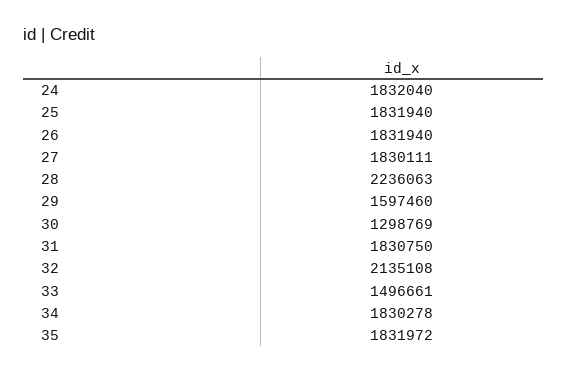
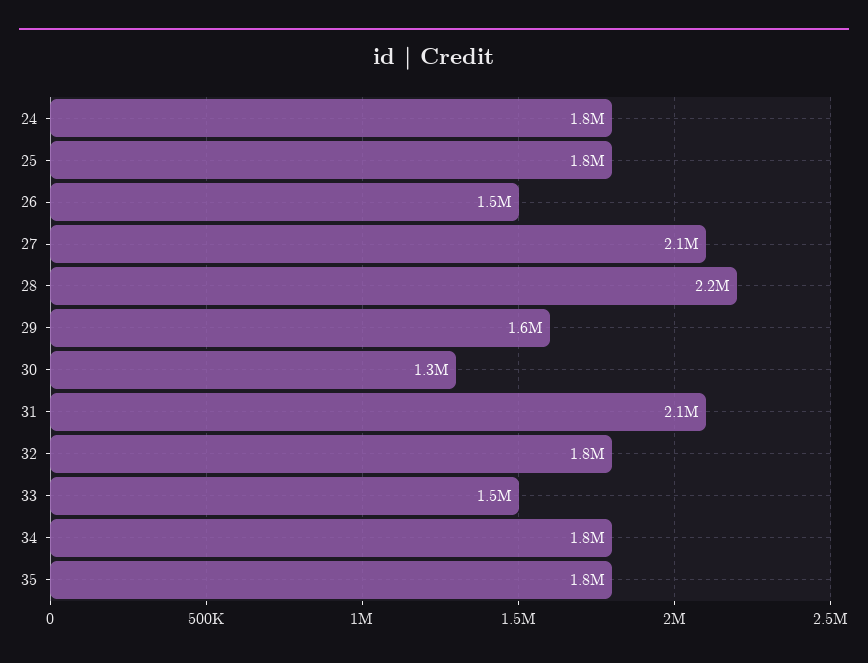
26: 1831940 -> 1500000
27: 1830111 -> 2100000
31: 1830750 -> 2100000
32: 2135108 -> 1800000

